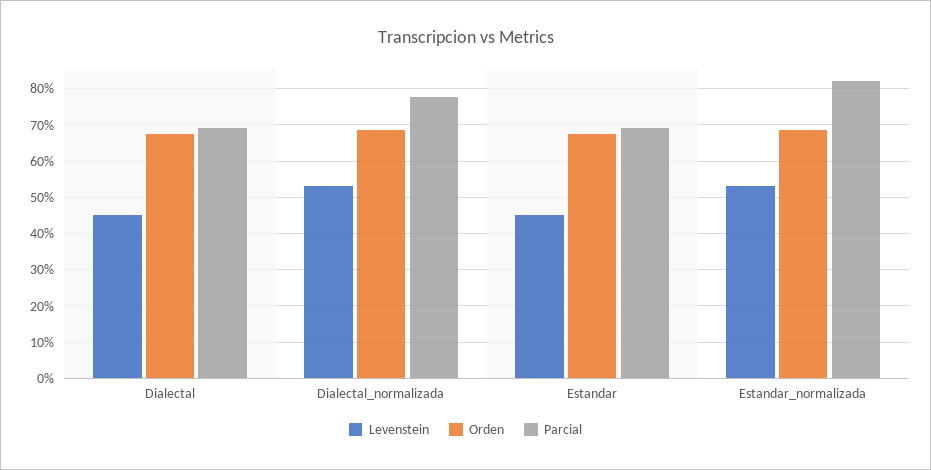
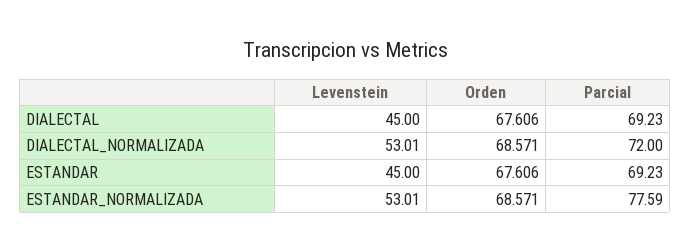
Parcial, Dialectal_normalizada: 78 -> 72
Parcial, Estandar_normalizada: 82 -> 77.59

